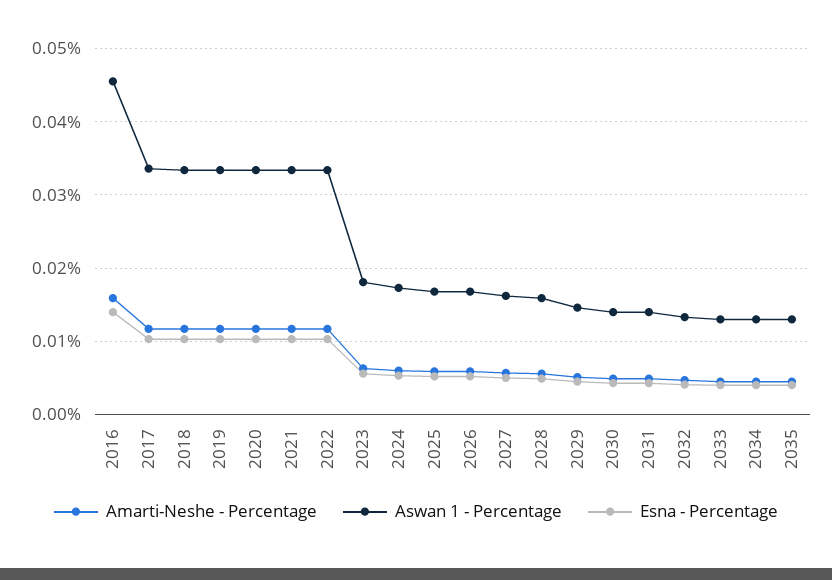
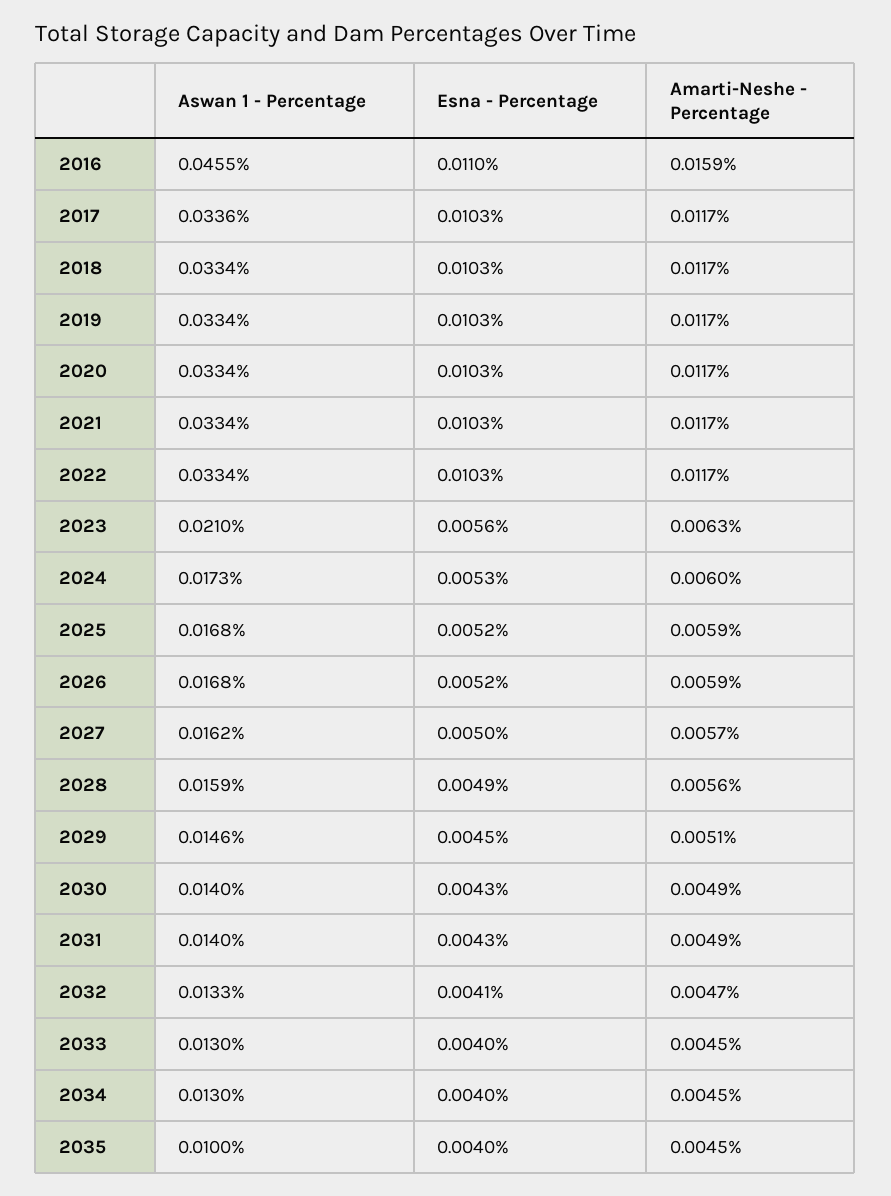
Esna - Percentage, 2016: 0.014 -> 0.011
Aswan 1 - Percentage, 2023: 0.018 -> 0.021
Aswan 1 - Percentage, 2035: 0.013 -> 0.01

